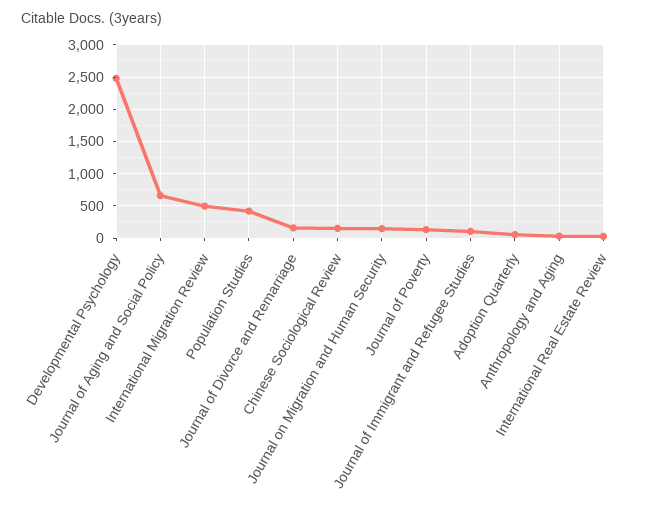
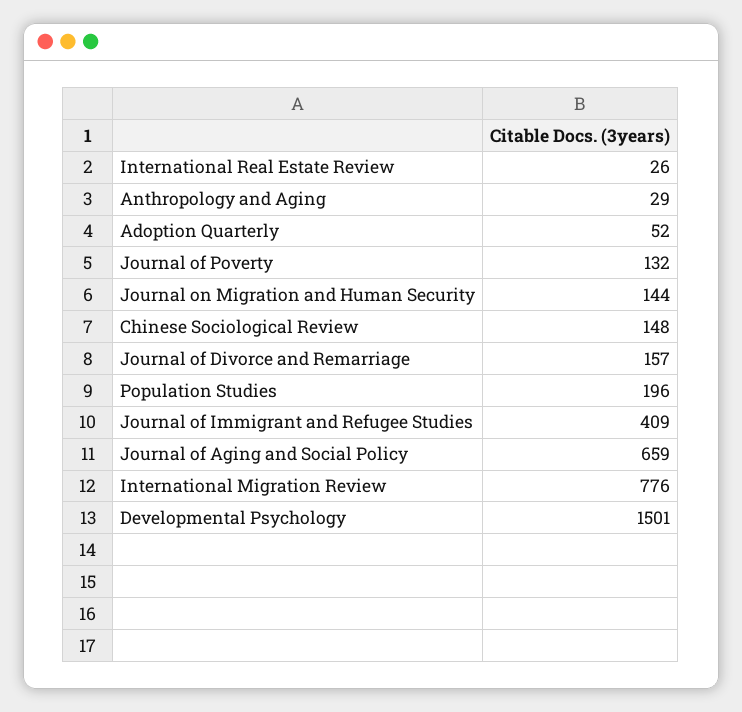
Developmental Psychology: 2500 -> 1501
International Migration Review: 500 -> 776
Population Studies: 400 -> 196
Journal of Immigrant and Refugee Studies: 100 -> 409

